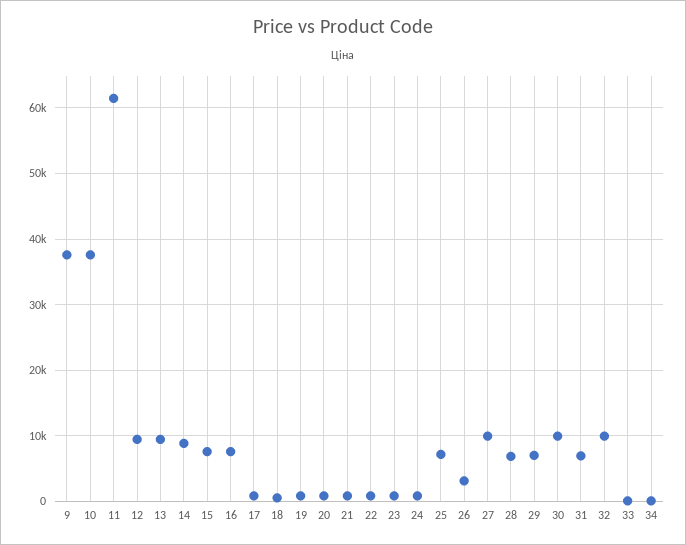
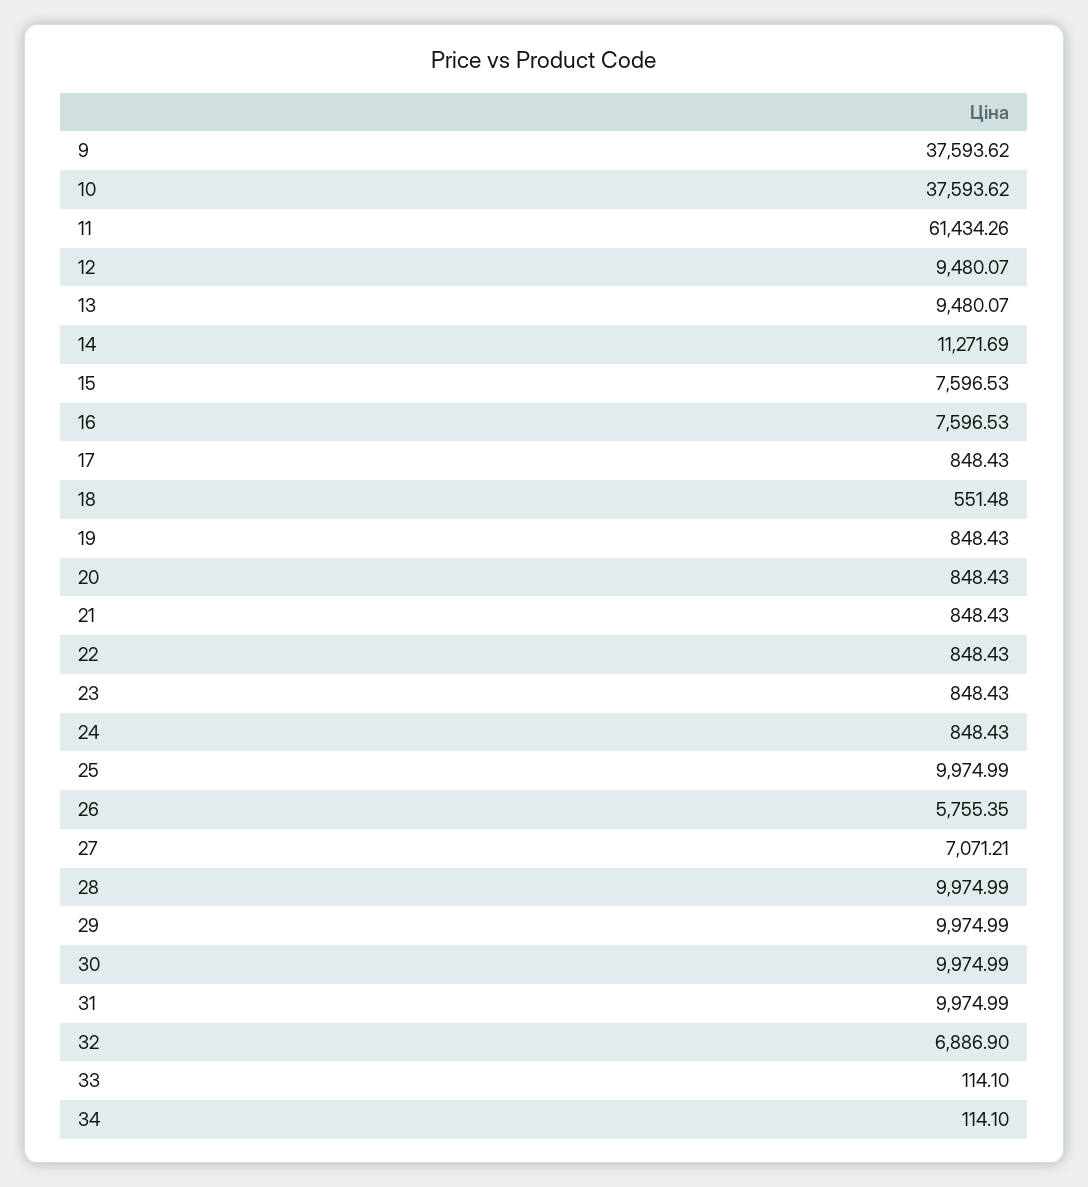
14: 9000 -> 11271.69
25: 7000 -> 9974.99
26: 3000 -> 5755.35
27: 10000 -> 7071.21
28: 7000 -> 9974.99
29: 7000 -> 9974.99
31: 7000 -> 9974.99
32: 10000 -> 6886.9

